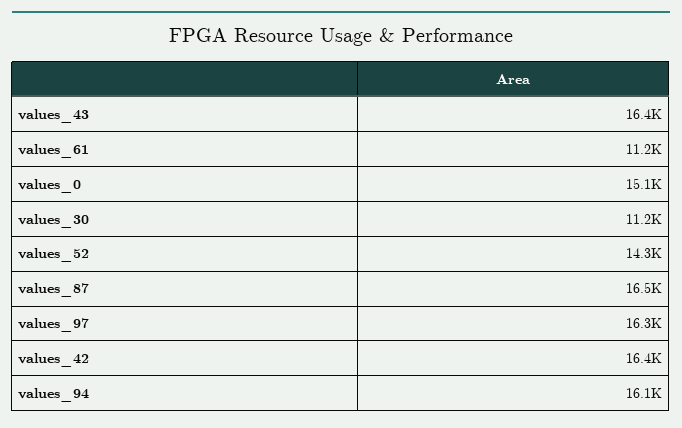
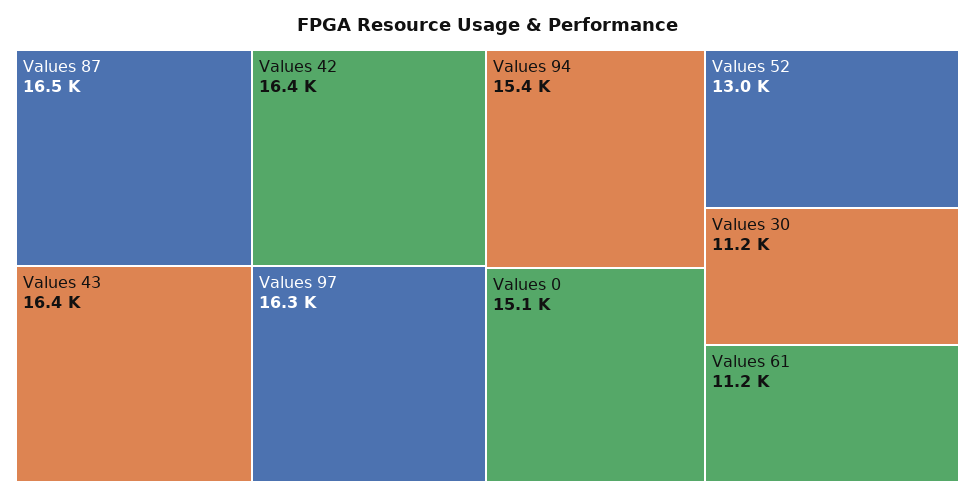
values_52: 14300 -> 13000
values_94: 16100 -> 15400

